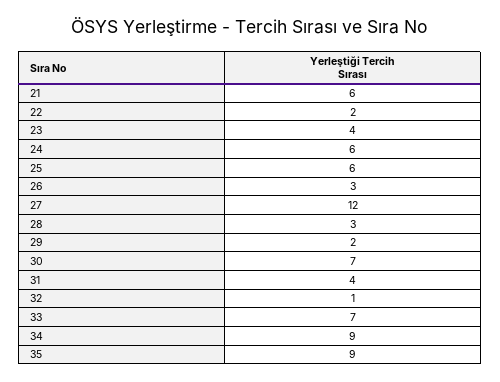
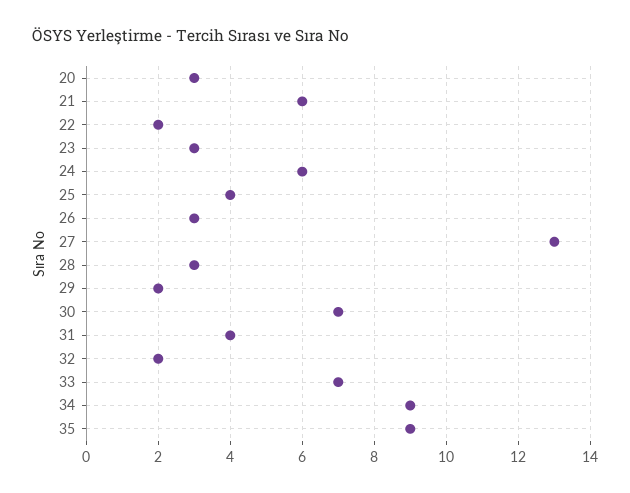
23: 4 -> 3
25: 6 -> 4
27: 12 -> 13
32: 1 -> 2
20: none -> 3

